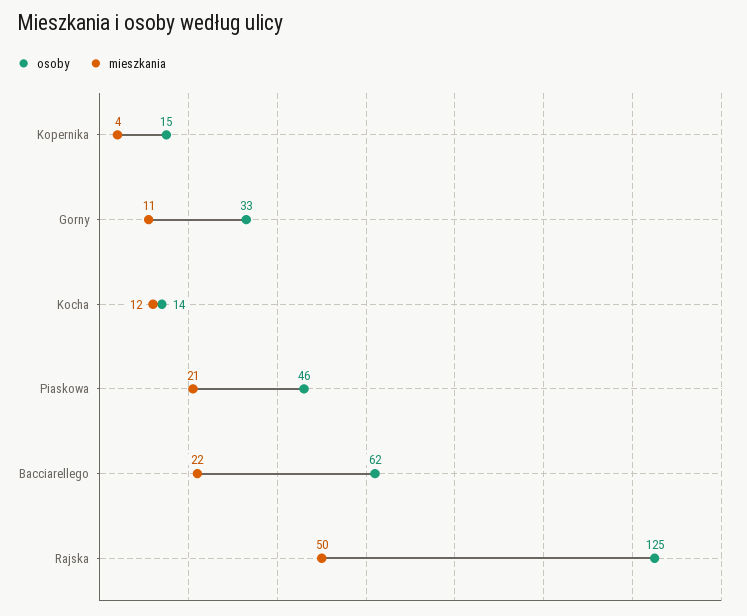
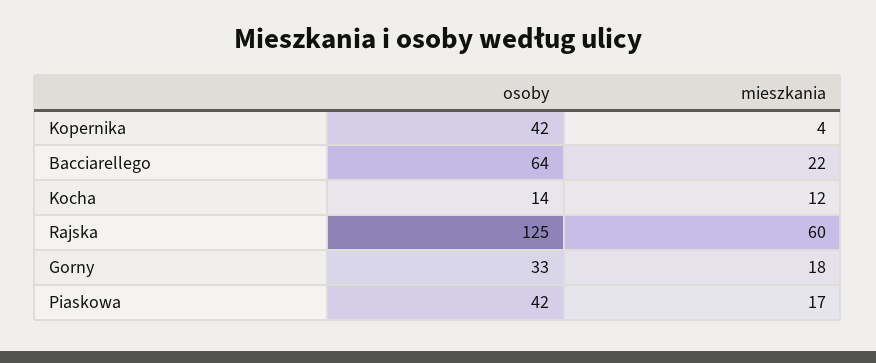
osoby, Kopernika: 15 -> 42
mieszkania, Gorny: 11 -> 18
osoby, Piaskowa: 46 -> 42
mieszkania, Piaskowa: 21 -> 17
osoby, Bacciarellego: 62 -> 64
mieszkania, Rajska: 50 -> 60

